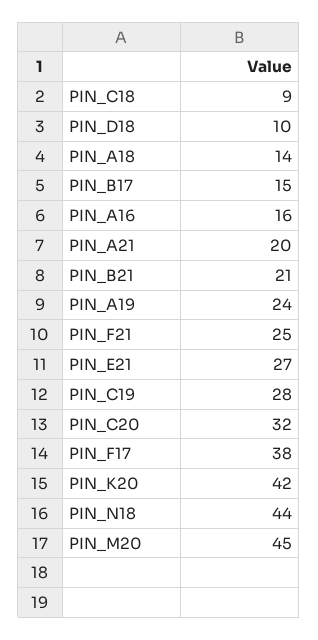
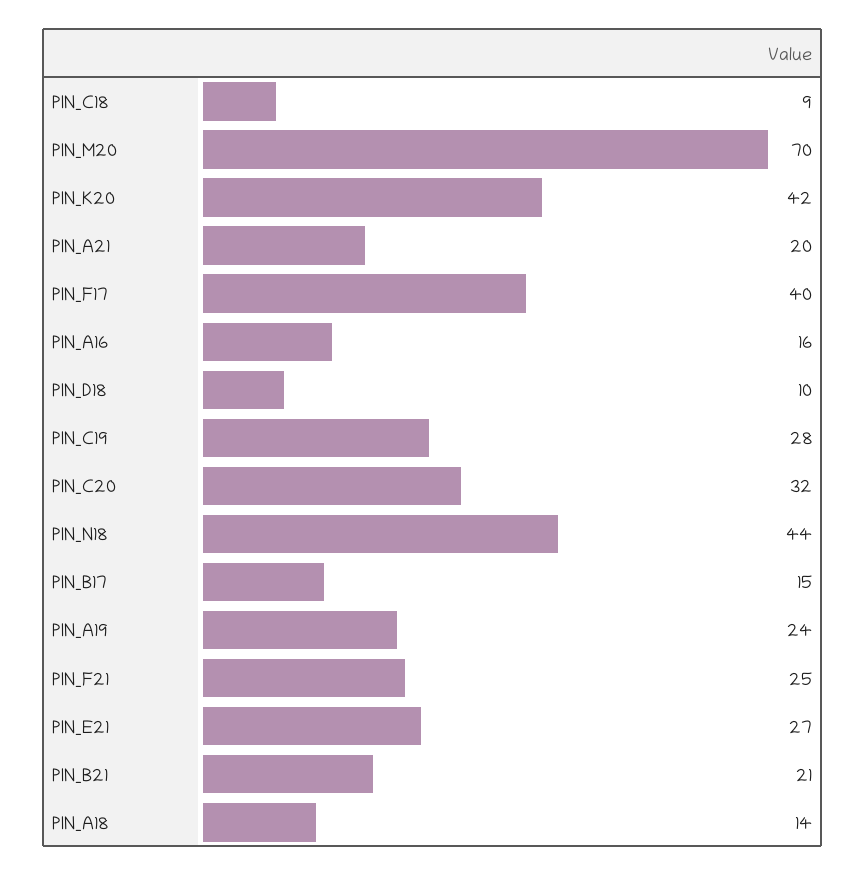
PIN_F17: 38 -> 40
PIN_M20: 45 -> 70

